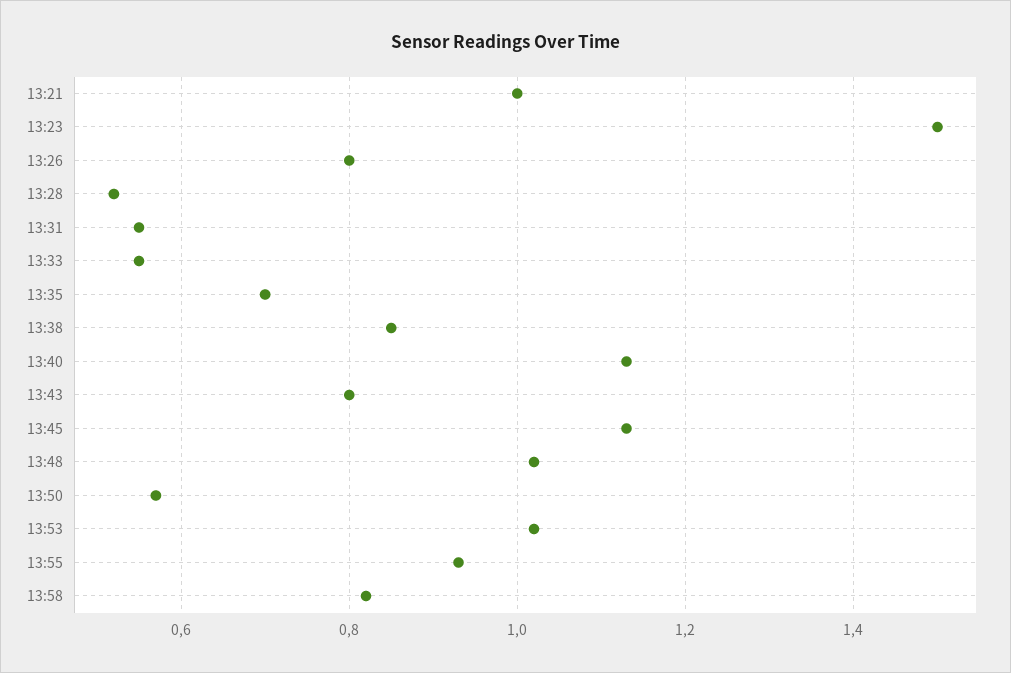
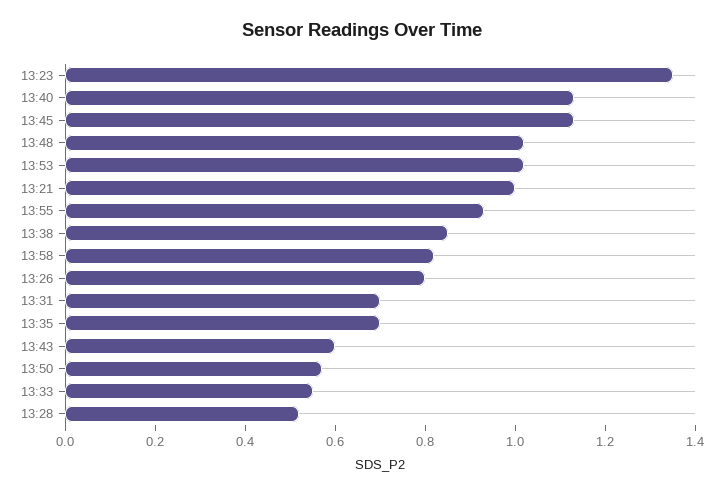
13:23: 1.5 -> 1.35
13:31: 0.55 -> 0.7
13:43: 0.8 -> 0.6

